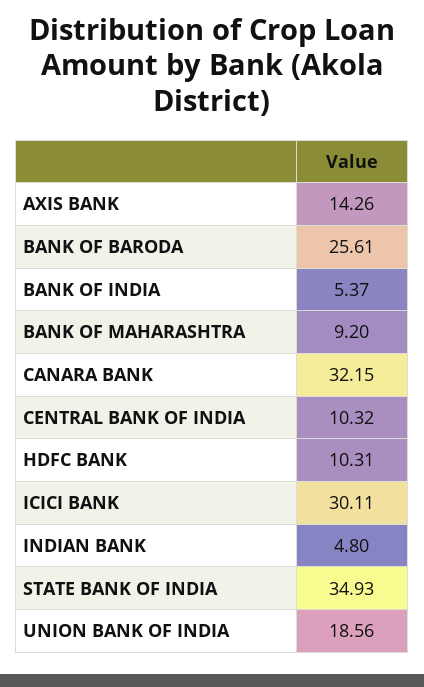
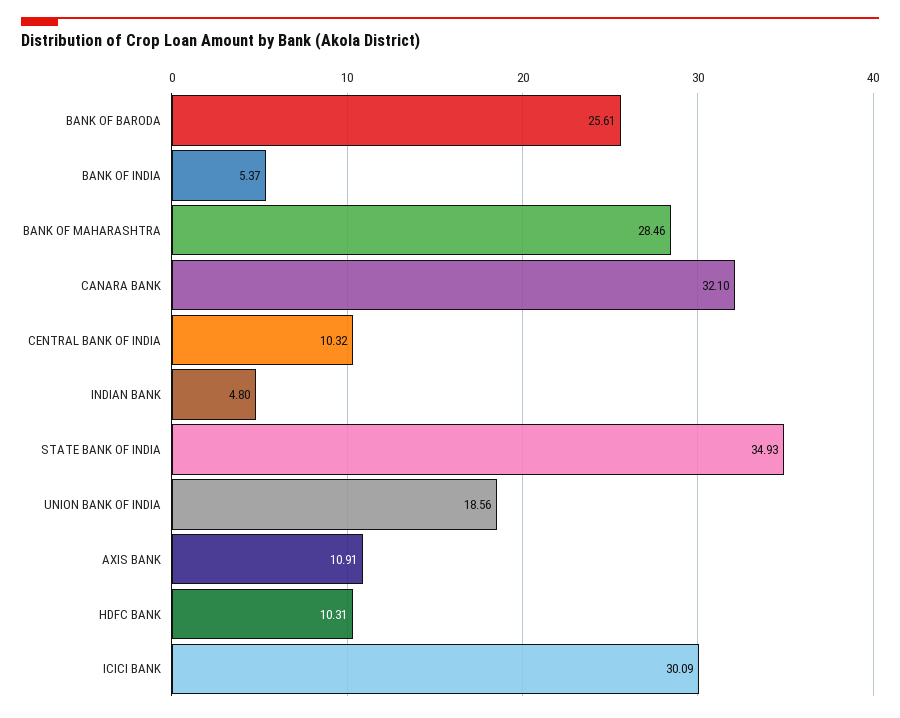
AXIS BANK: 14.26 -> 10.91
BANK OF MAHARASHTRA: 9.2 -> 28.46
CANARA BANK: 32.15 -> 32.1
ICICI BANK: 30.11 -> 30.09

